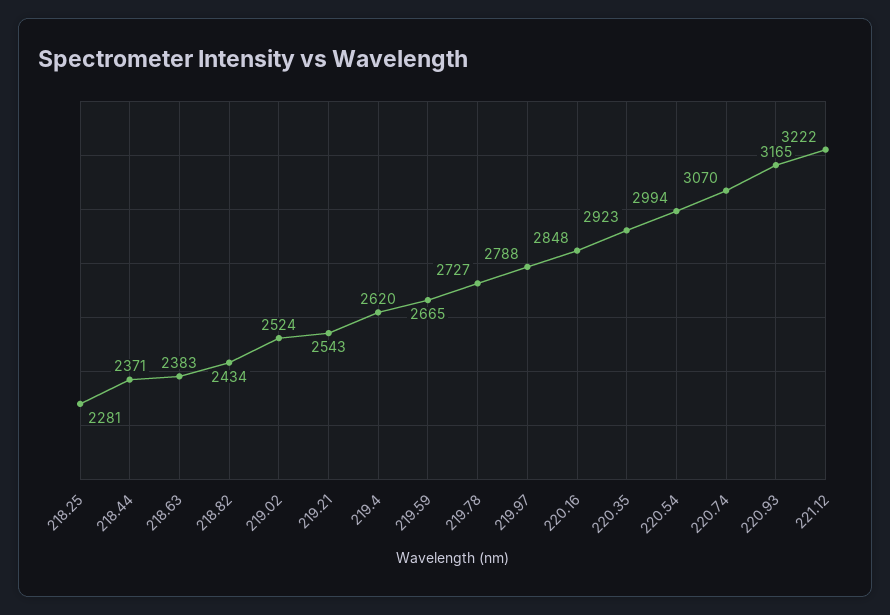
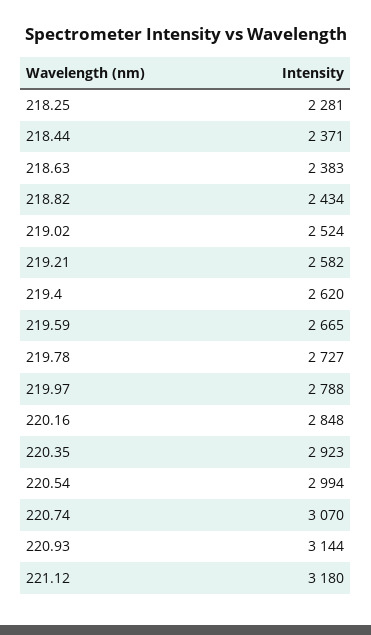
219.21: 2543 -> 2582
220.93: 3165 -> 3144
221.12: 3222 -> 3180

